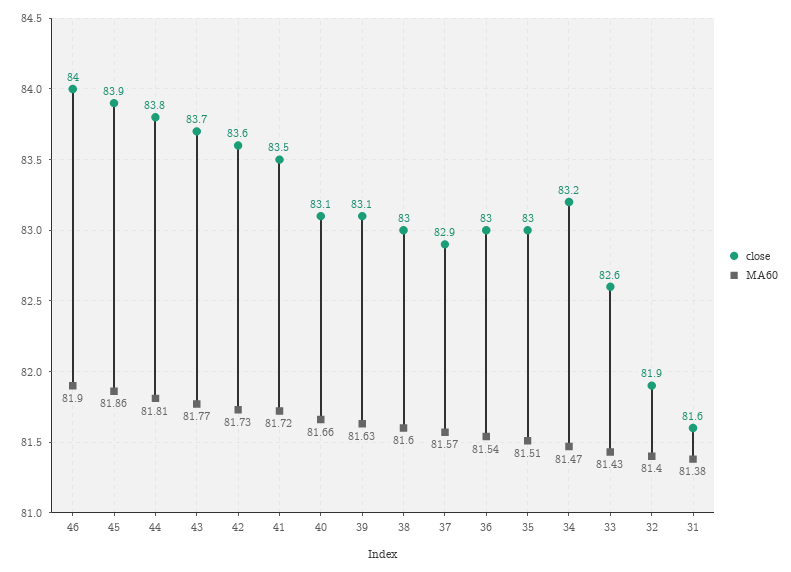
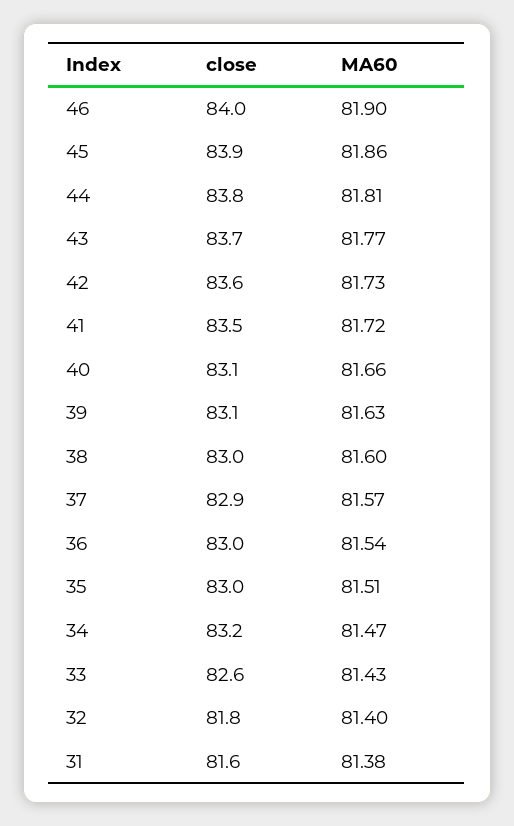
close, 32: 81.9 -> 81.8

